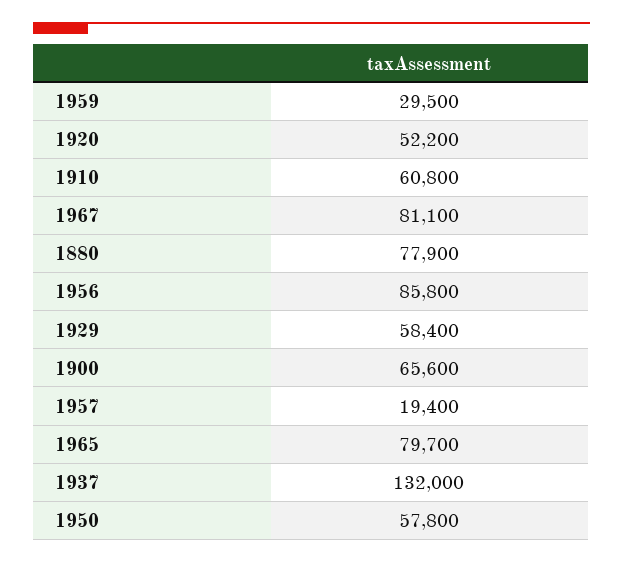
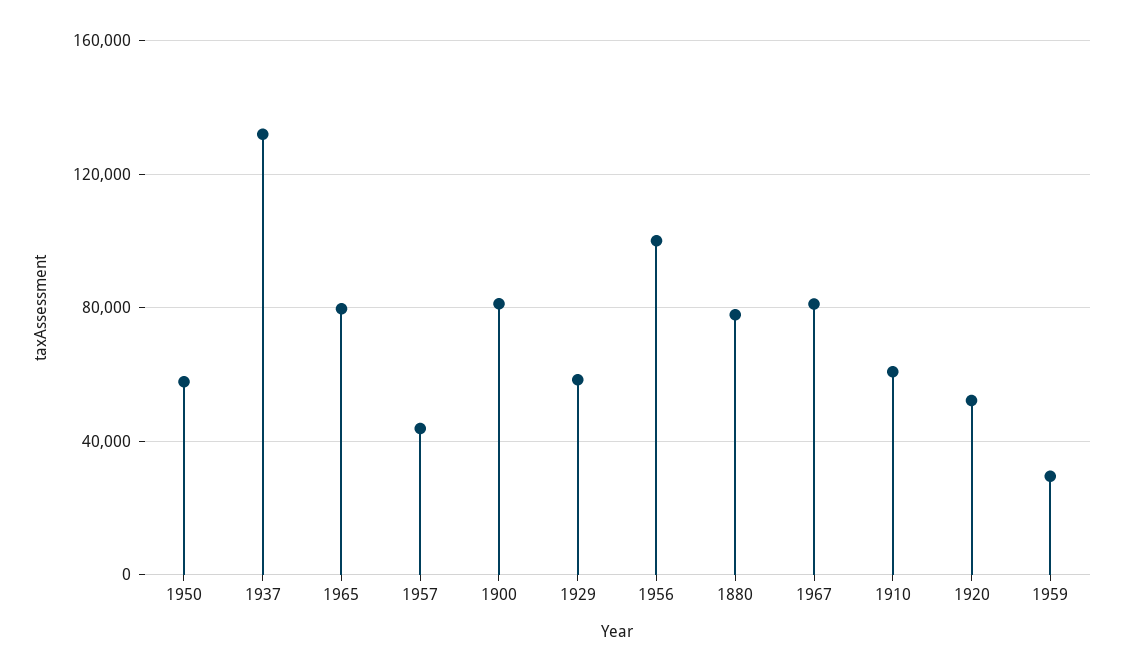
1956: 85800 -> 100000
1900: 65600 -> 80000
1957: 19400 -> 45000

